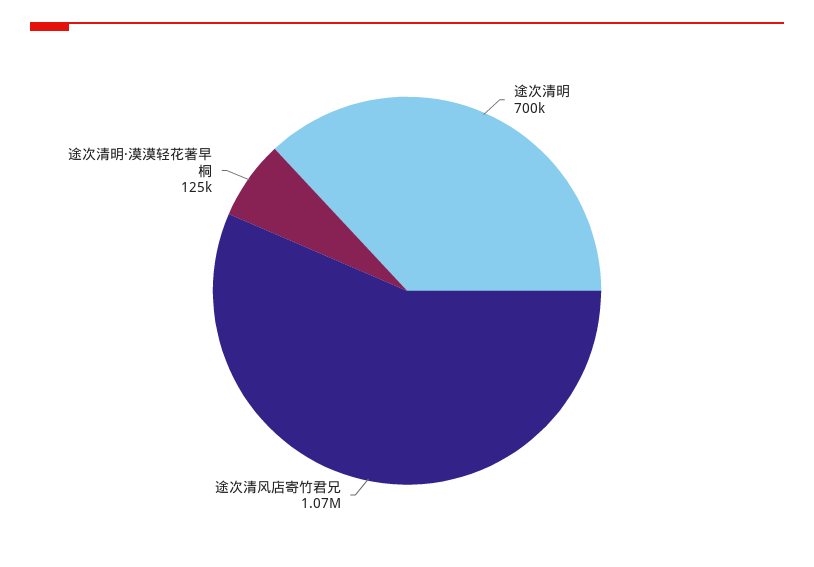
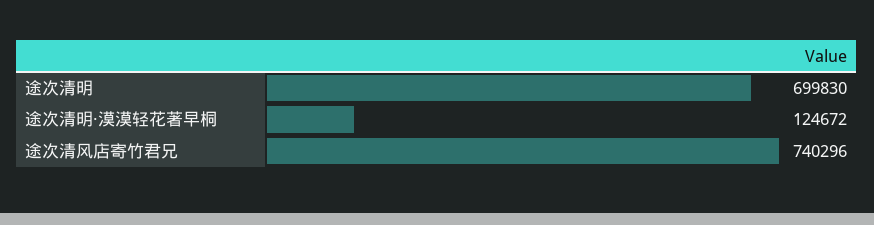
途次清风店寄竹君兄: 1070000 -> 740296

